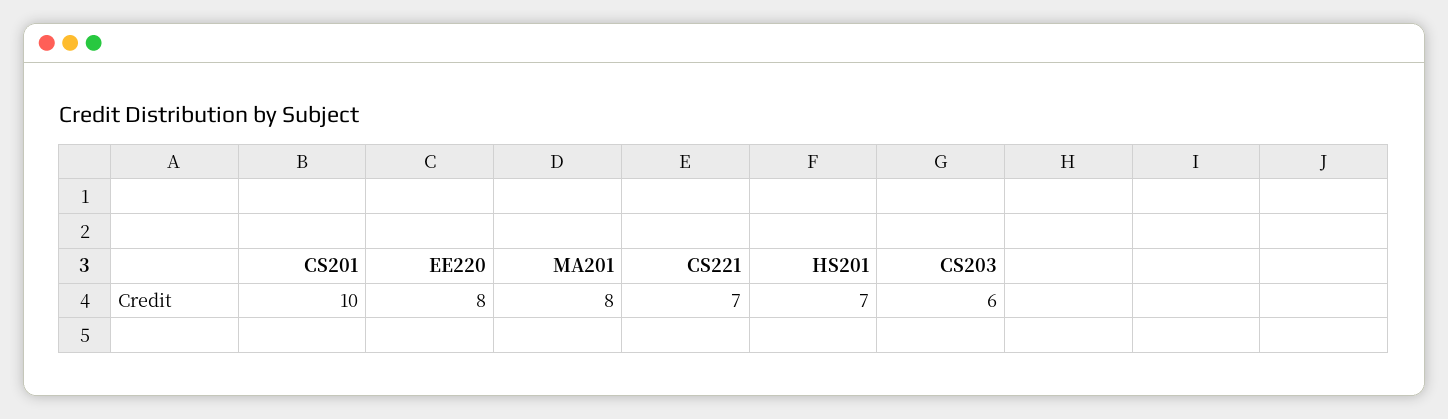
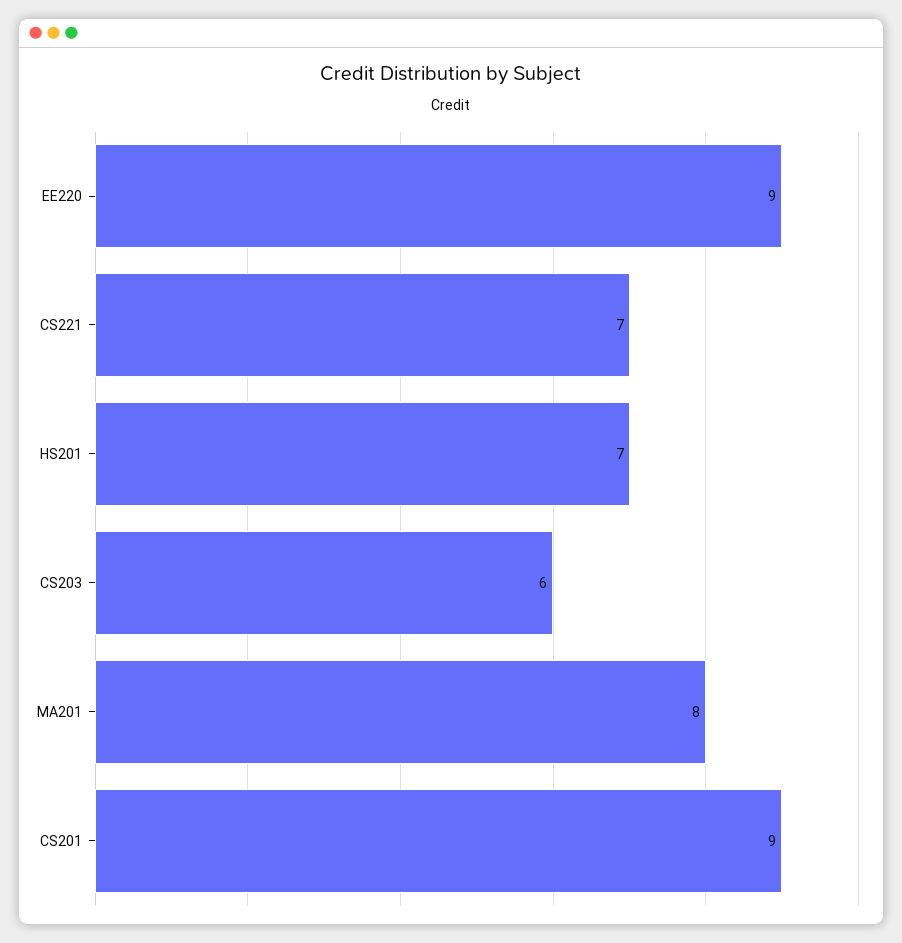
CS201: 10 -> 9
EE220: 8 -> 9

